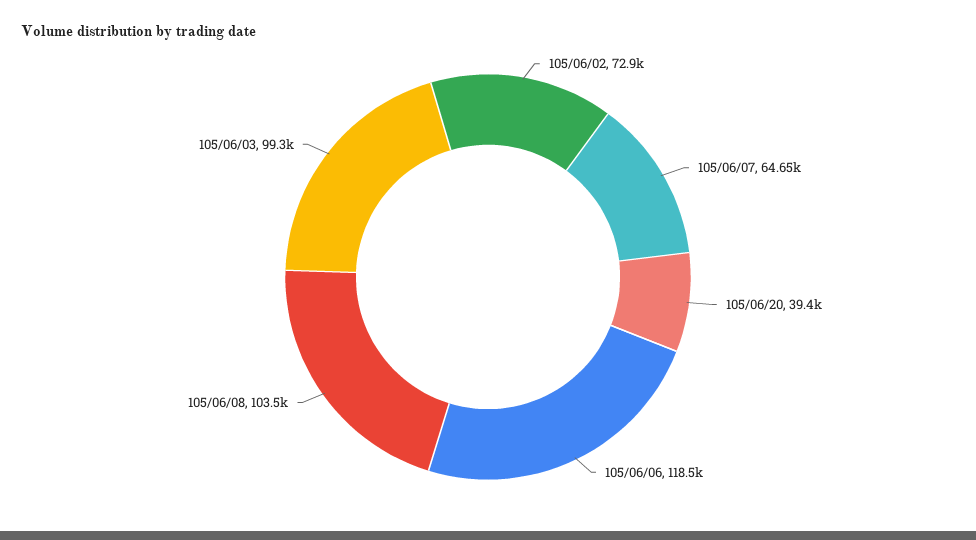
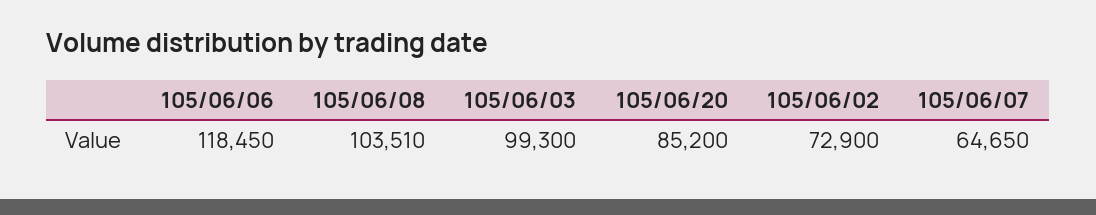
105/06/20: 39400 -> 85200

